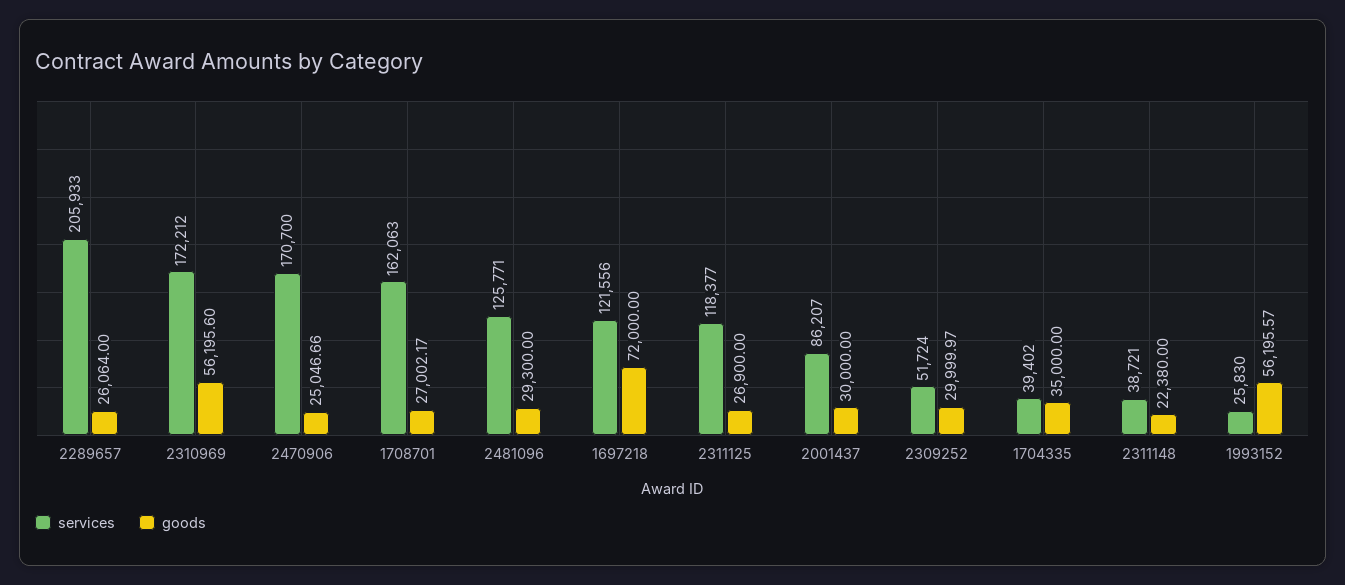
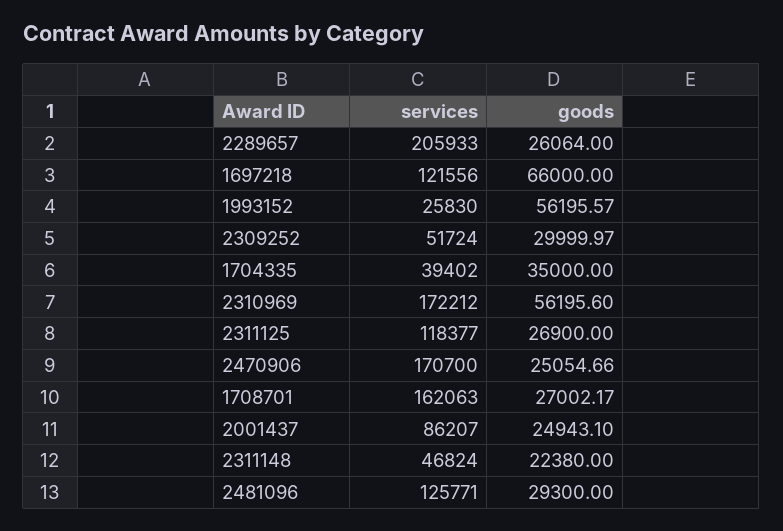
goods, 2470906: 25046.66 -> 25054.66
goods, 1697218: 72000 -> 66000
goods, 2001437: 30000 -> 24943.1
services, 2311148: 38721 -> 46824

